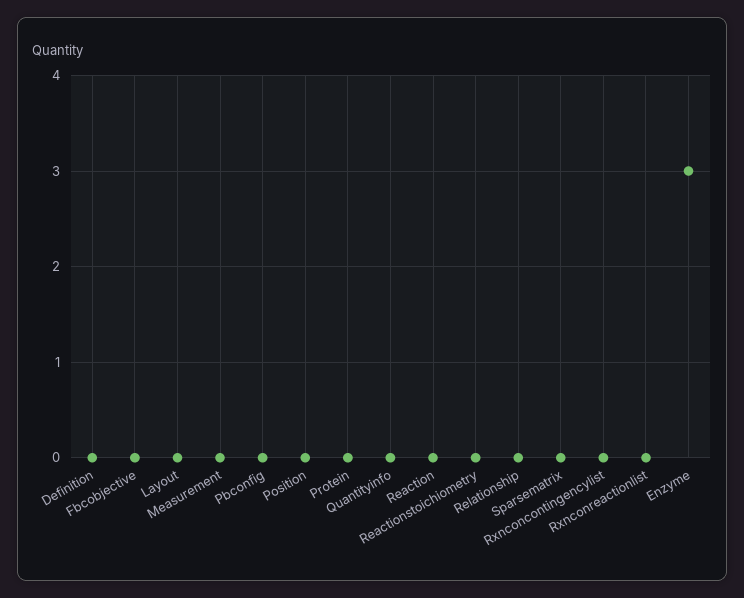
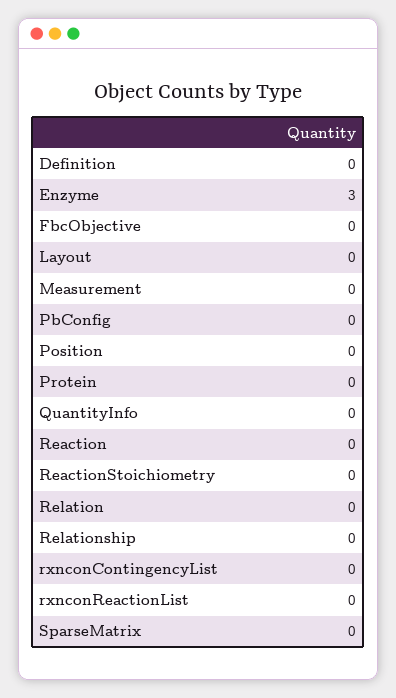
Relation: none -> 0

